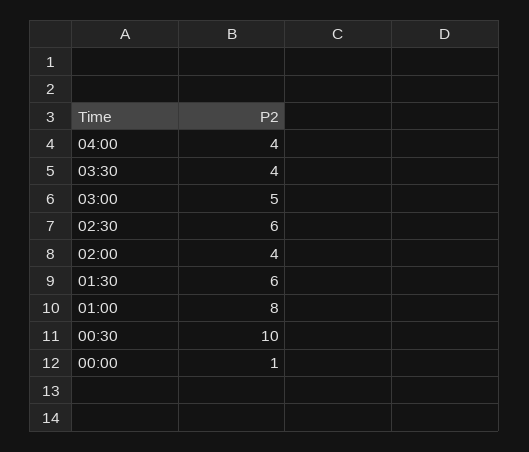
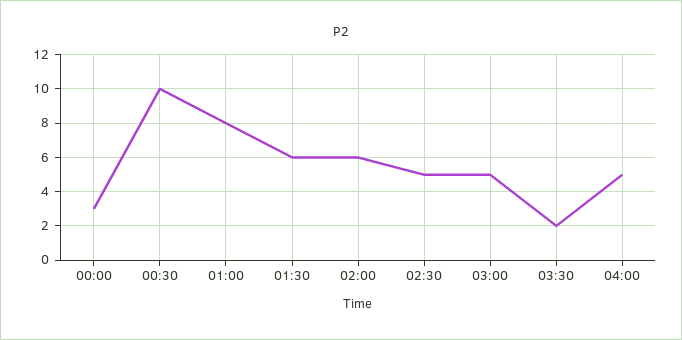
04:00: 4 -> 5
03:30: 4 -> 2
02:30: 6 -> 5
02:00: 4 -> 6
00:00: 1 -> 3

